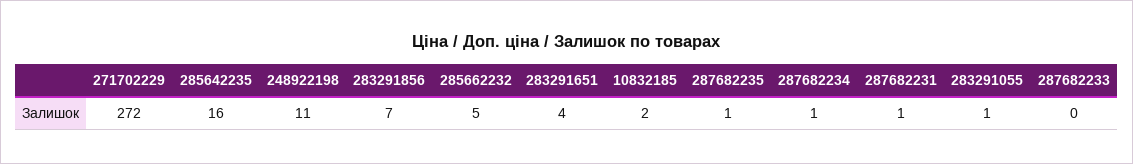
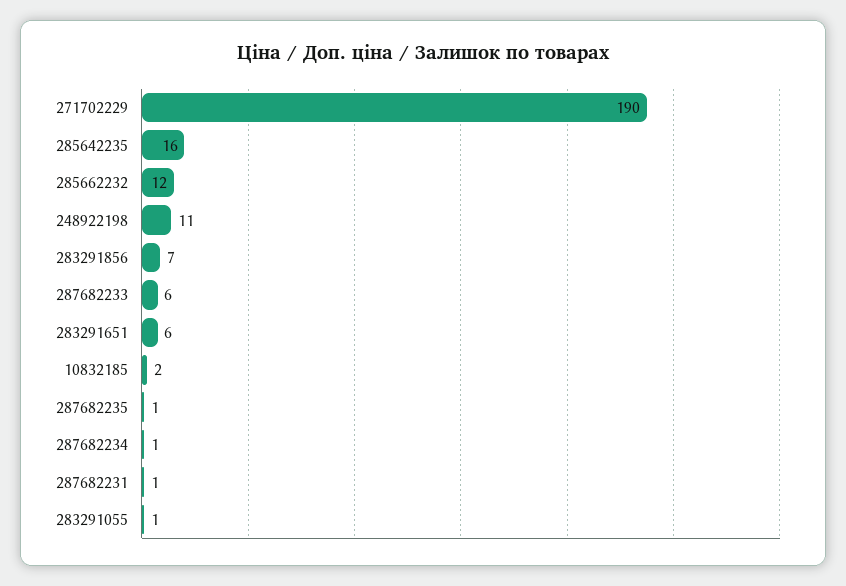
271702229: 272 -> 190
285662232: 5 -> 12
283291651: 4 -> 6
287682233: 0 -> 6

